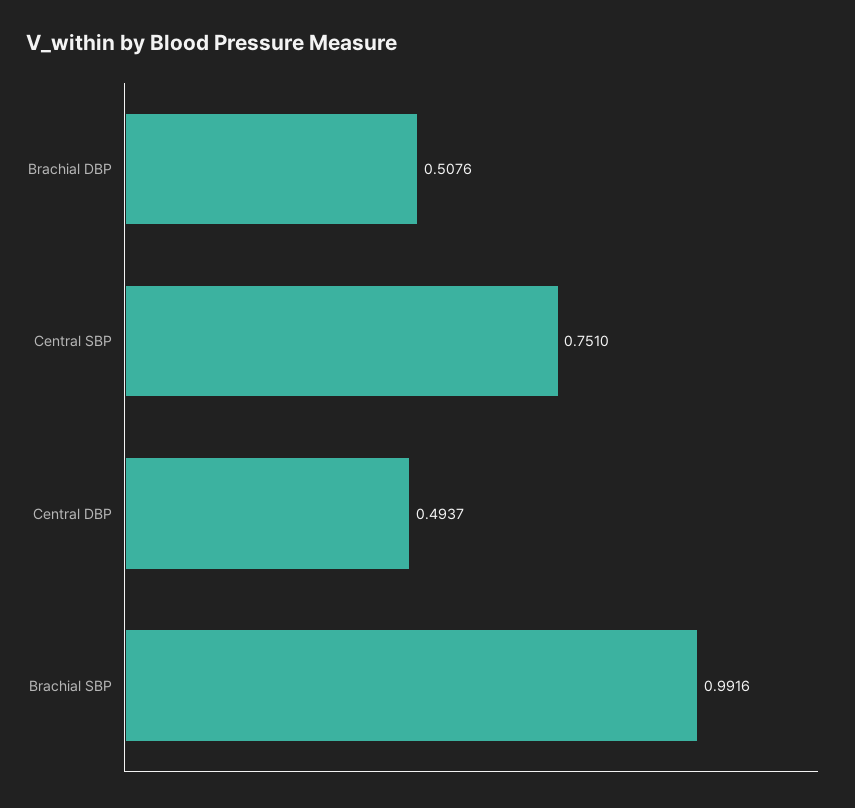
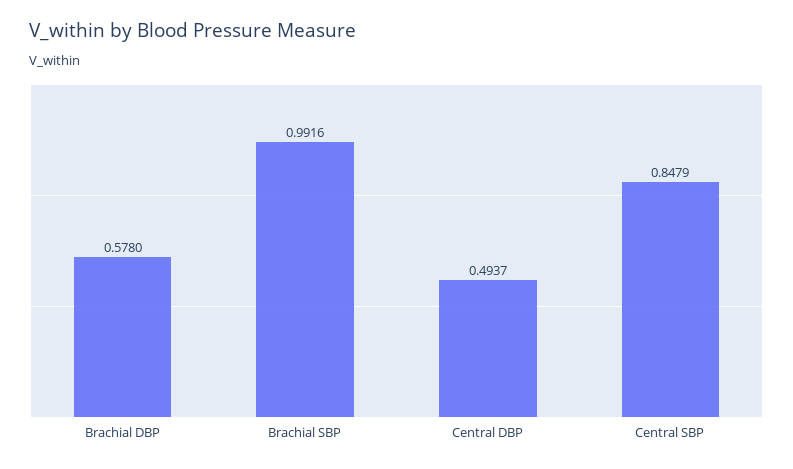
Brachial DBP: 0.5076 -> 0.578
Central SBP: 0.751 -> 0.8479

